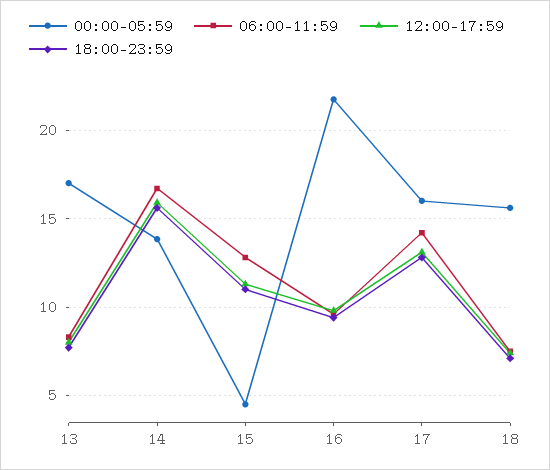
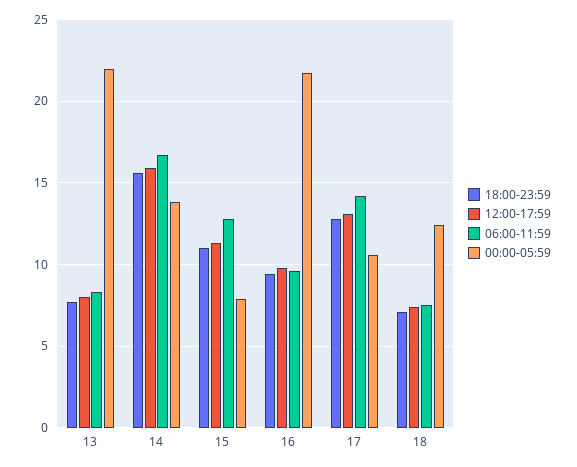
00:00-05:59, 13: 17 -> 22
00:00-05:59, 15: 4.5 -> 8
00:00-05:59, 17: 16 -> 10.5
00:00-05:59, 18: 15.5 -> 12.5

